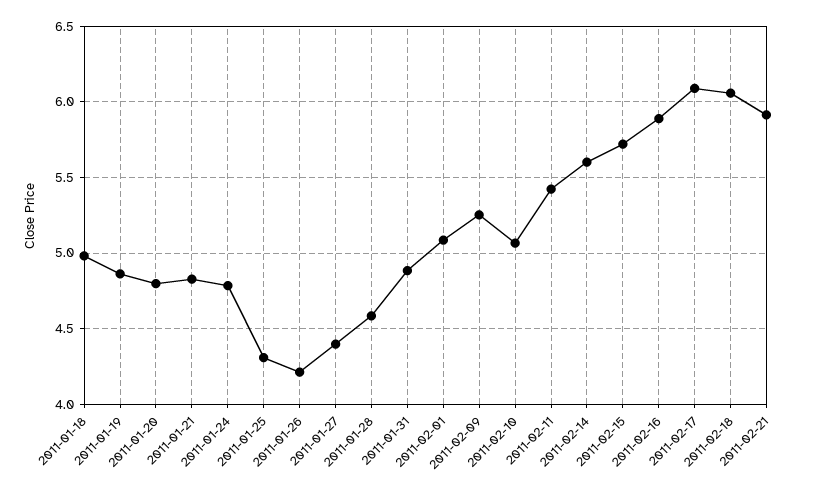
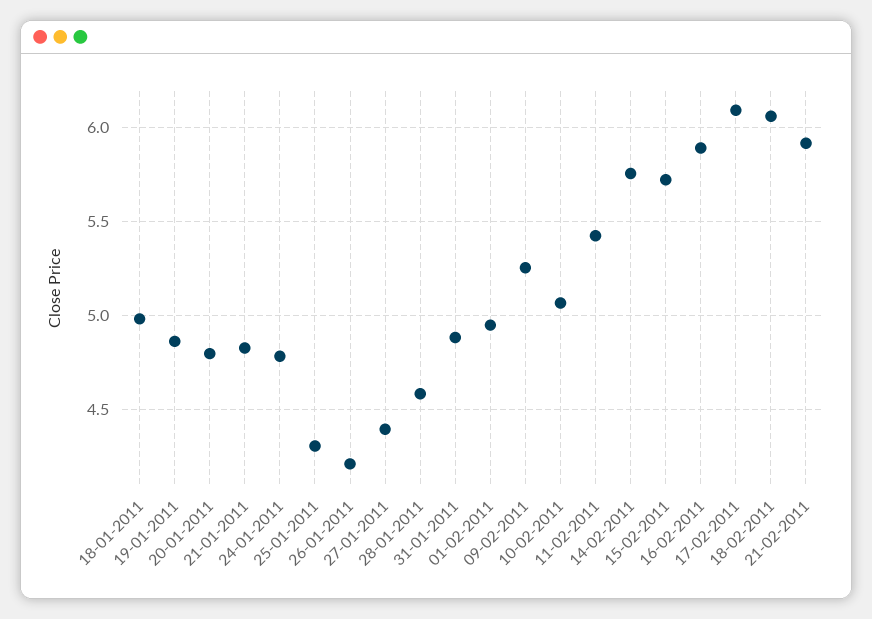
2011-02-01: 5.1 -> 4.95
2011-02-14: 5.6 -> 5.75

